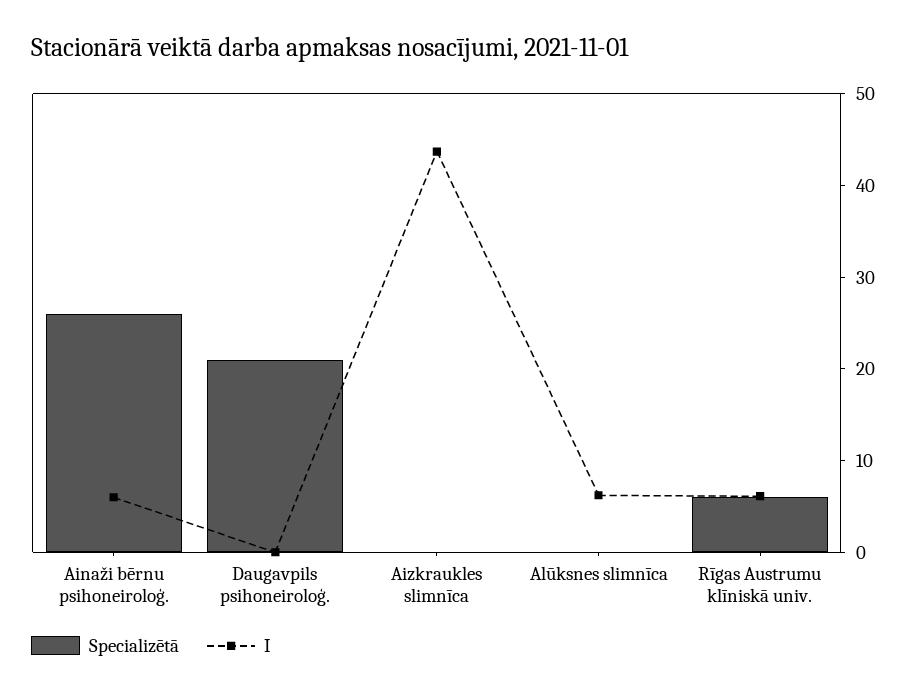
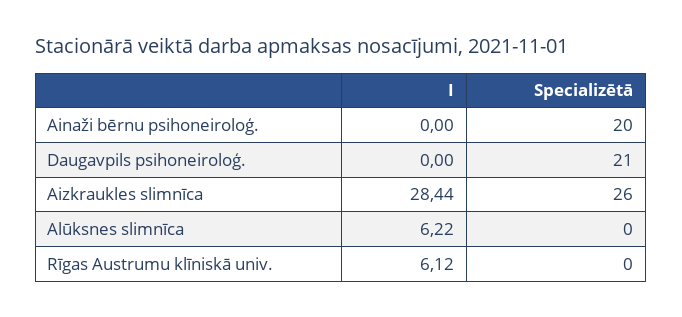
Specializētā, Ainaži bērnu psihoneiroloģ.: 26 -> 20
I, Ainaži bērnu psihoneiroloģ.: 6 -> 0
Specializētā, Aizkraukles slimnīca: 0 -> 26
I, Aizkraukles slimnīca: 44 -> 28.44
Specializētā, Rīgas Austrumu klīniskā univ.: 6 -> 0

